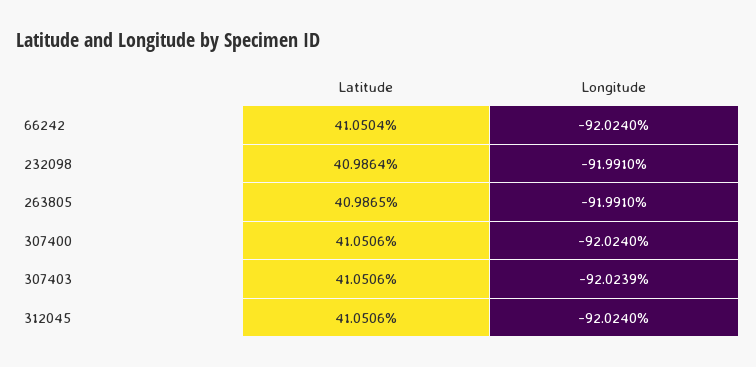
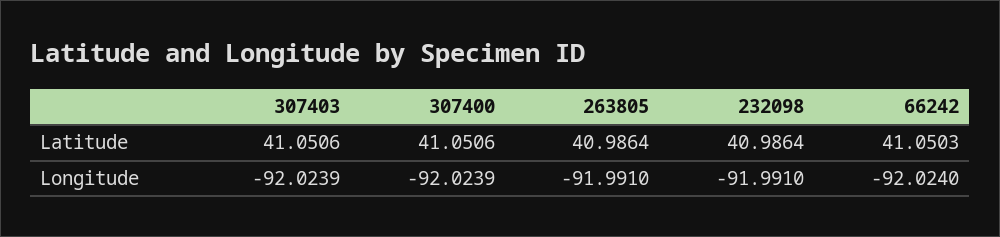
Latitude, 66242: 41.0504 -> 41.0503
Latitude, 263805: 40.9865 -> 40.9864
Longitude, 307400: -92.024 -> -92.0239
Latitude, 312045: 41.0506 -> none
Longitude, 312045: -92.024 -> none

